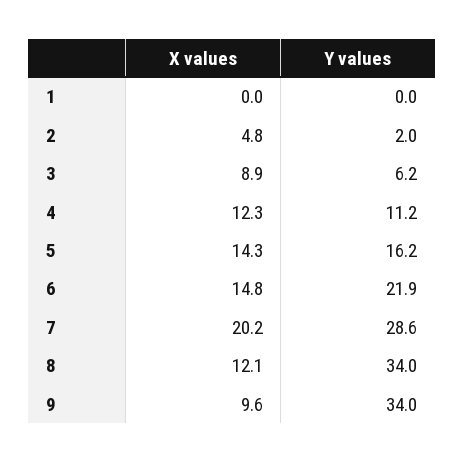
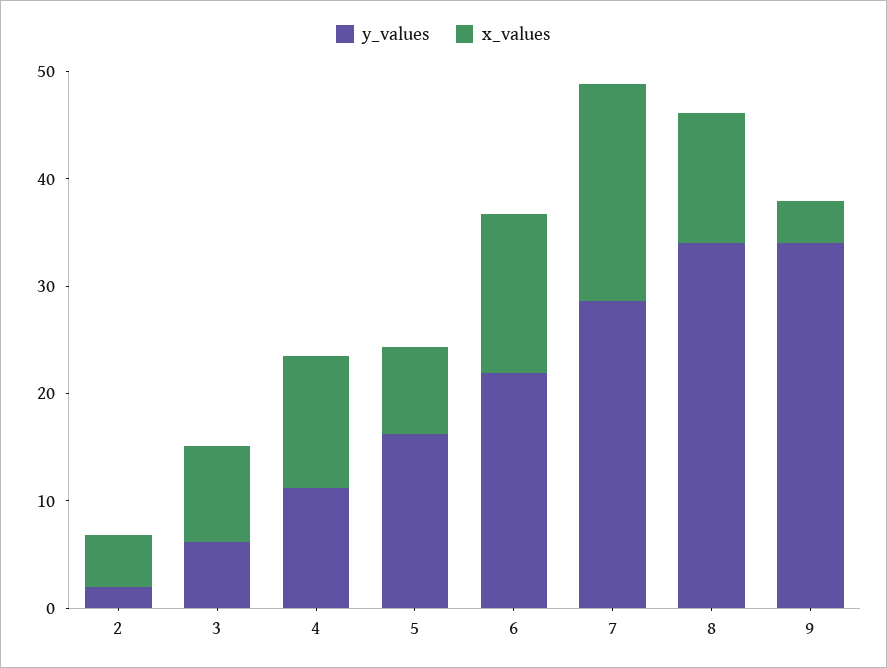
X values, 1: 0 -> none
Y values, 1: 0 -> none
X values, 5: 14.3 -> 8
X values, 9: 9.6 -> 4

